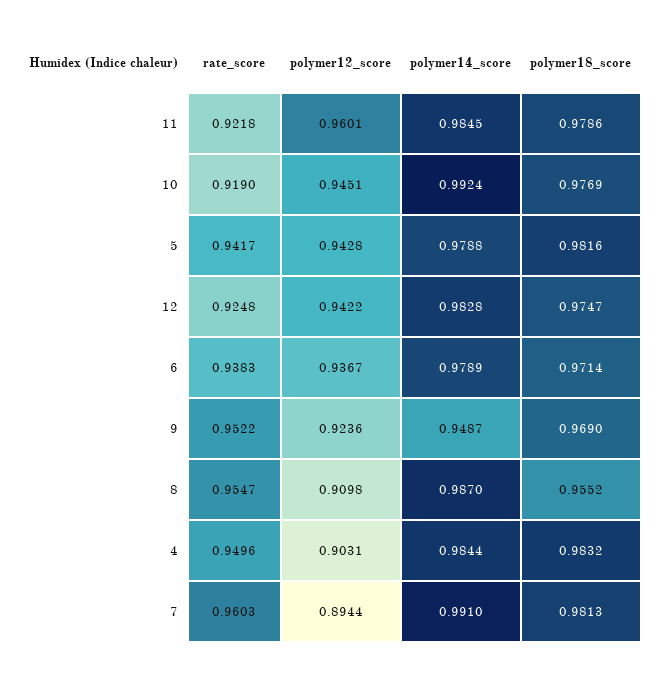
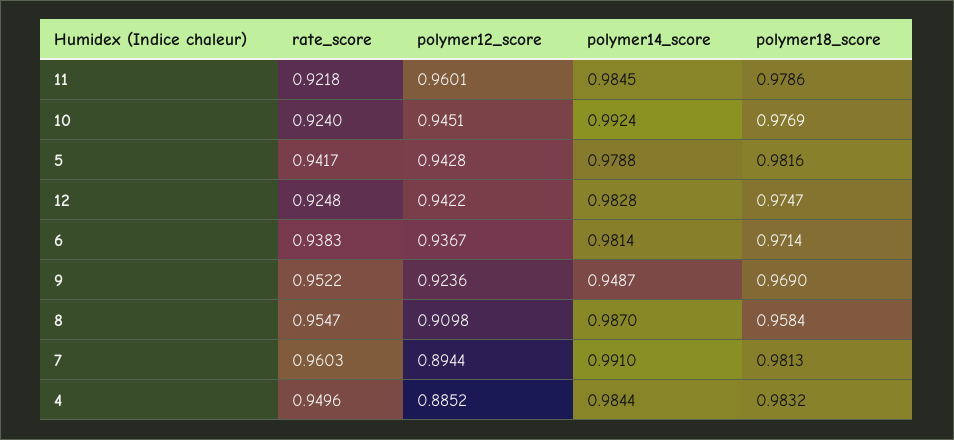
rate_score, 10: 0.919 -> 0.924
polymer14_score, 6: 0.9789 -> 0.9814
polymer18_score, 8: 0.9552 -> 0.9584
polymer12_score, 4: 0.9031 -> 0.8852

